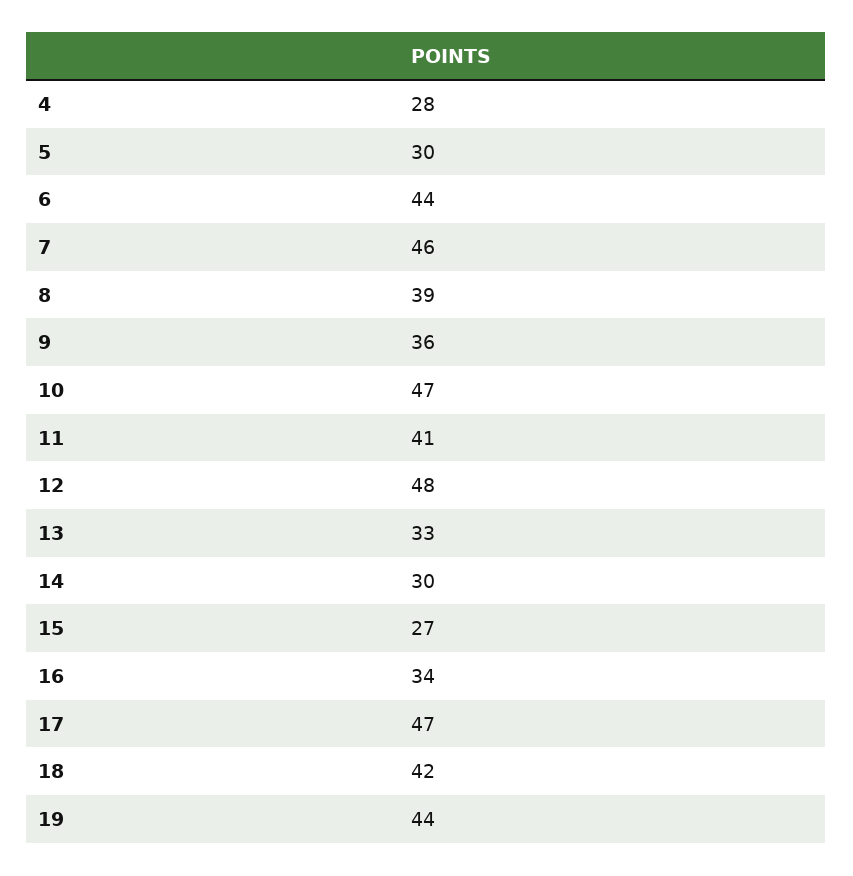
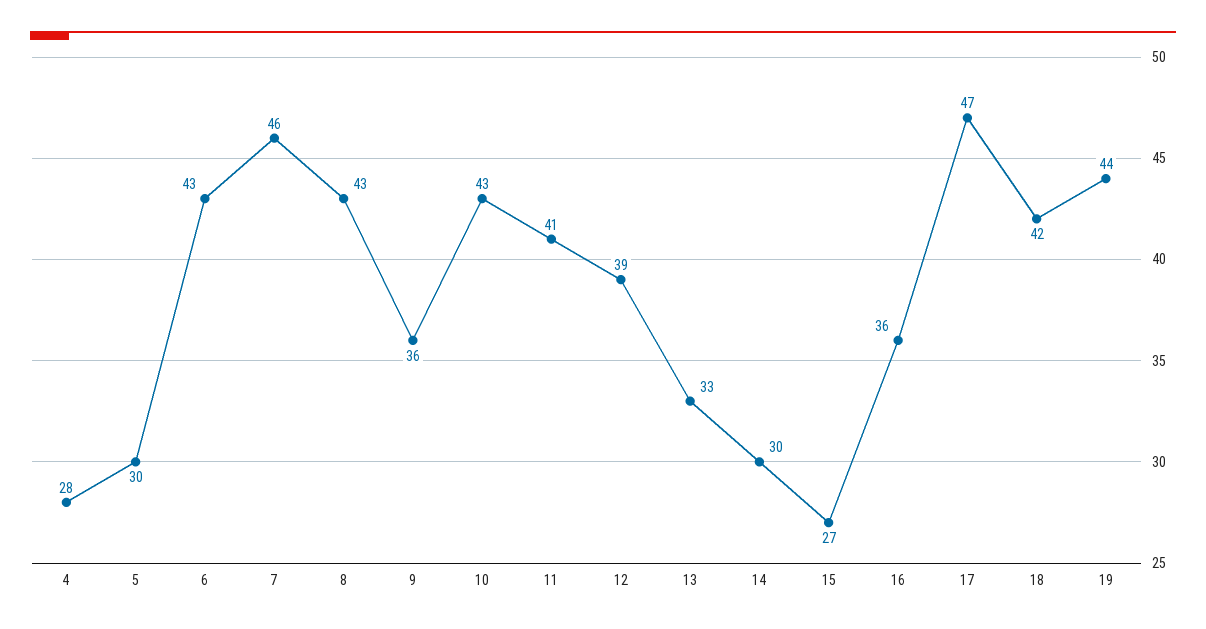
6: 44 -> 43
8: 39 -> 43
10: 47 -> 43
12: 48 -> 39
16: 34 -> 36

